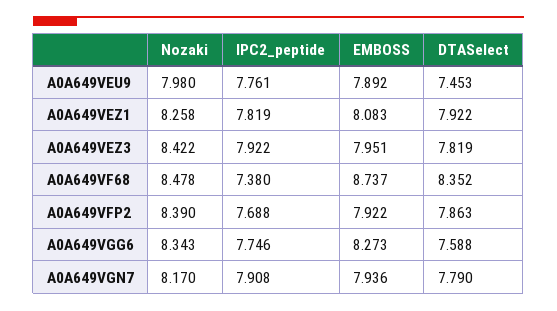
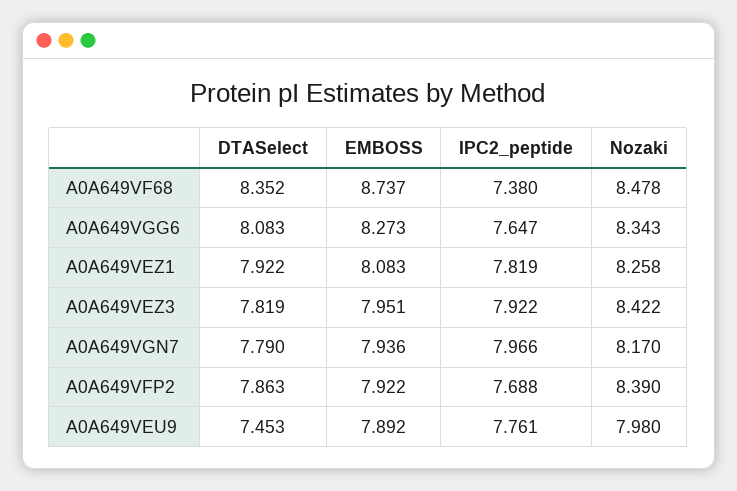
IPC2_peptide, A0A649VGG6: 7.746 -> 7.647
DTASelect, A0A649VGG6: 7.588 -> 8.083
IPC2_peptide, A0A649VGN7: 7.908 -> 7.966

